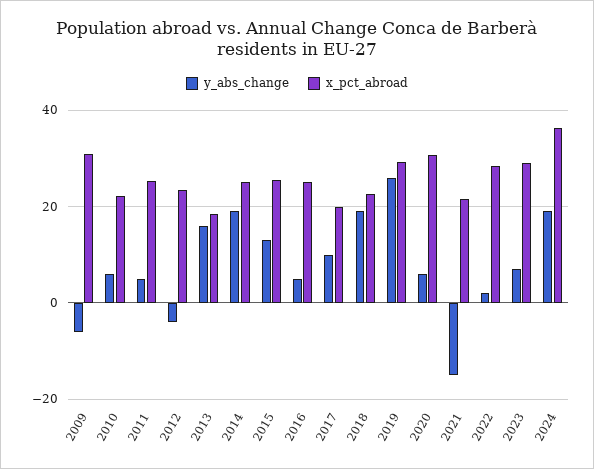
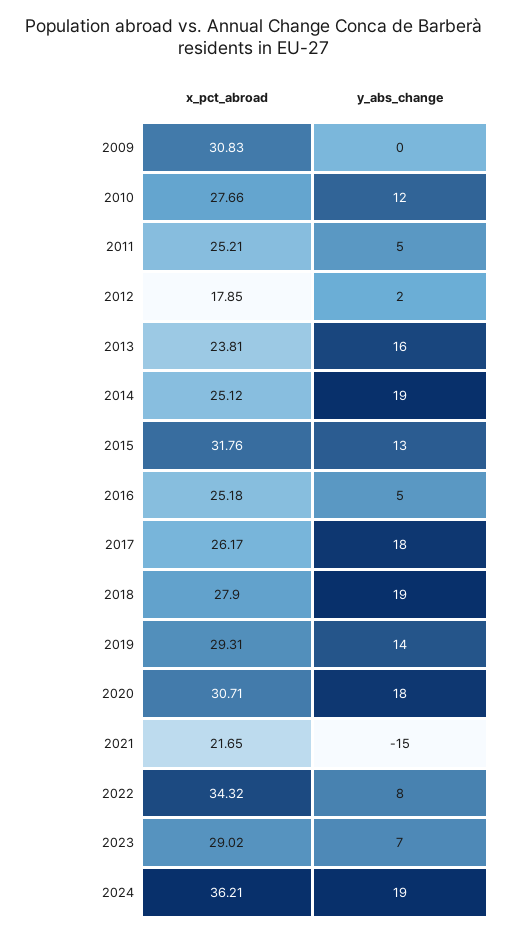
y_abs_change, 2009: -6 -> 0
y_abs_change, 2010: 6 -> 12
x_pct_abroad, 2010: 22 -> 27.66
y_abs_change, 2012: -4 -> 2
x_pct_abroad, 2012: 24 -> 17.85
x_pct_abroad, 2013: 18 -> 23.81
x_pct_abroad, 2015: 26 -> 31.76
y_abs_change, 2017: 10 -> 18
x_pct_abroad, 2017: 20 -> 26.17
x_pct_abroad, 2018: 22 -> 27.9
y_abs_change, 2019: 26 -> 14
y_abs_change, 2020: 6 -> 18
y_abs_change, 2022: 2 -> 8
x_pct_abroad, 2022: 28 -> 34.32

